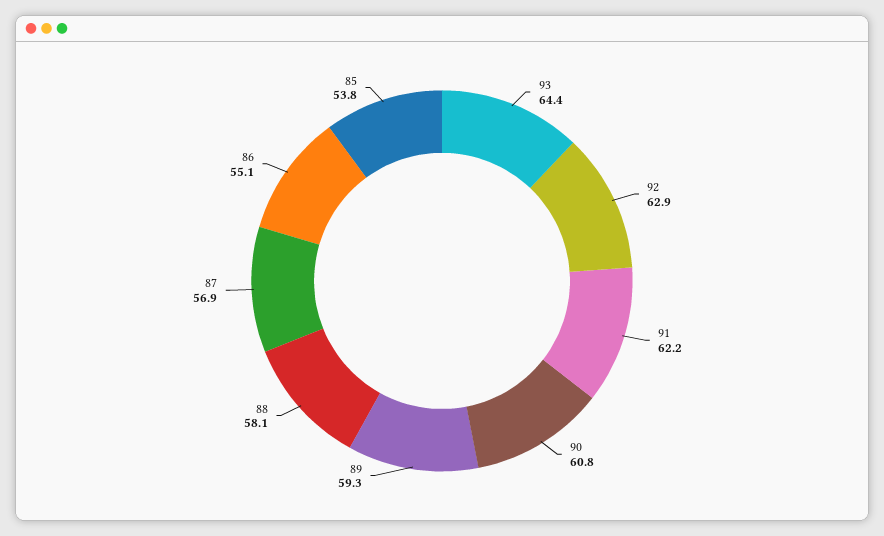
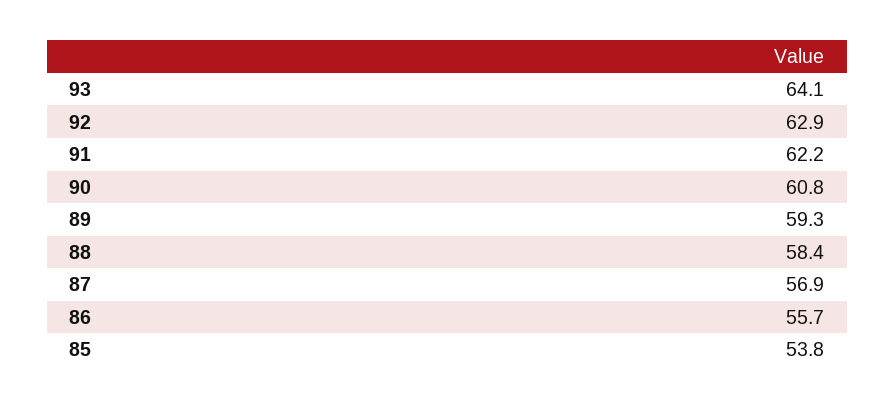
93: 64.4 -> 64.1
88: 58.1 -> 58.4
86: 55.1 -> 55.7

